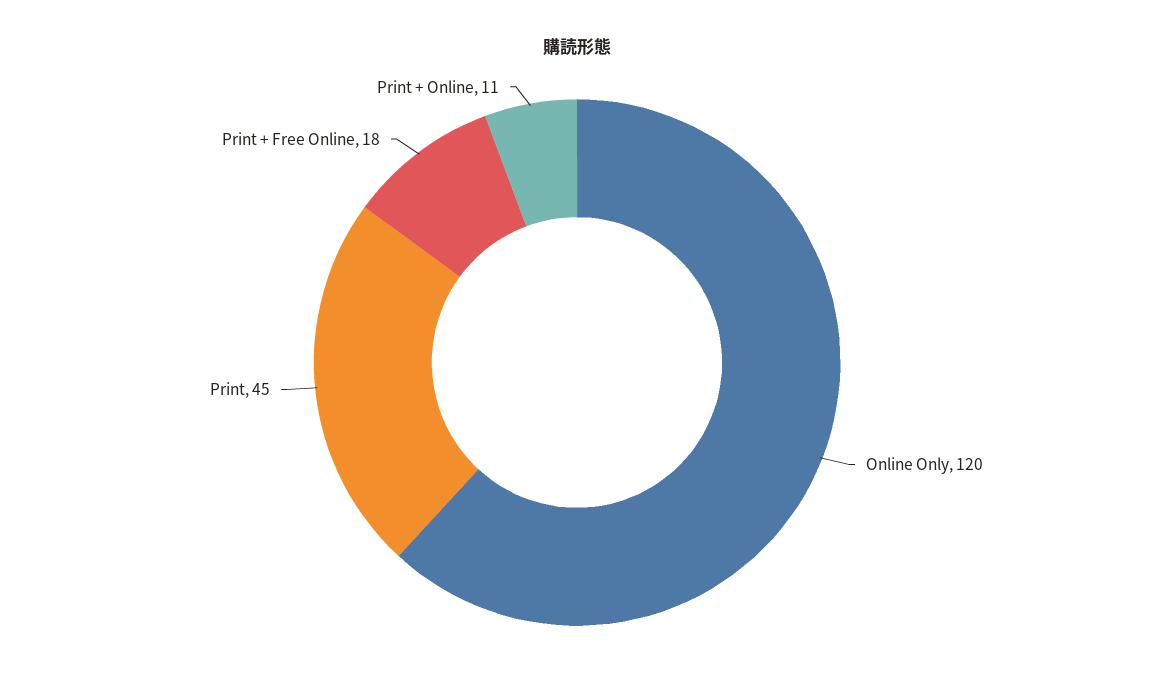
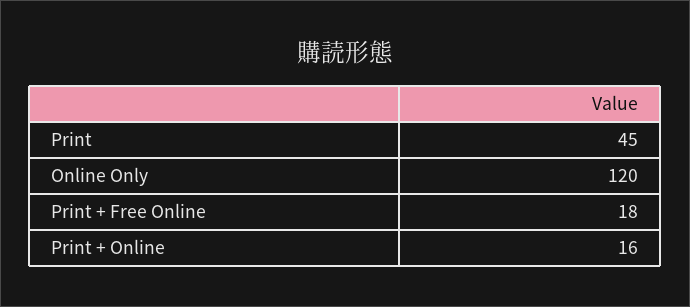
Print + Online: 11 -> 16

